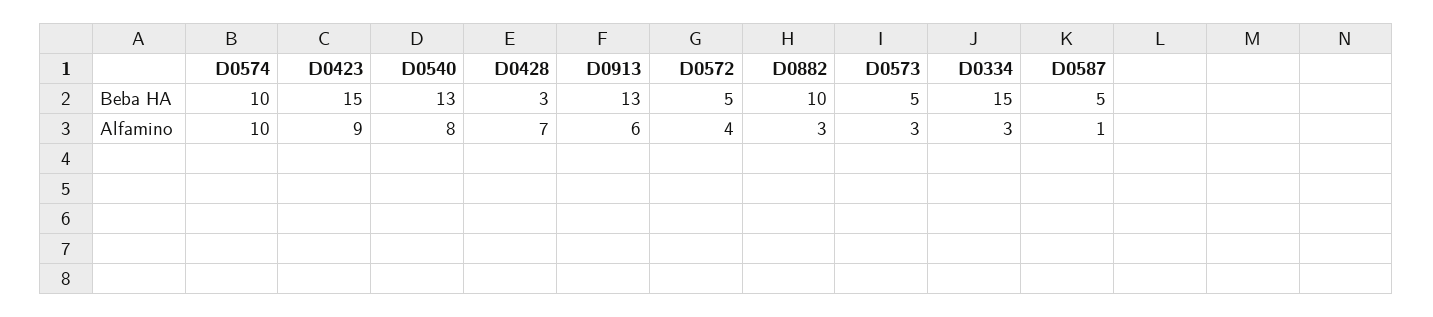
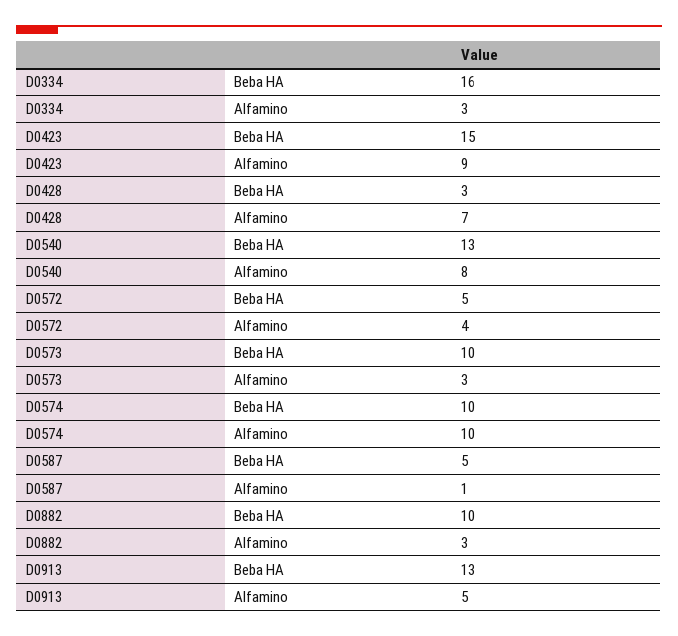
D0573, Beba HA: 5 -> 10
D0334, Beba HA: 15 -> 16
D0913, Alfamino: 6 -> 5

